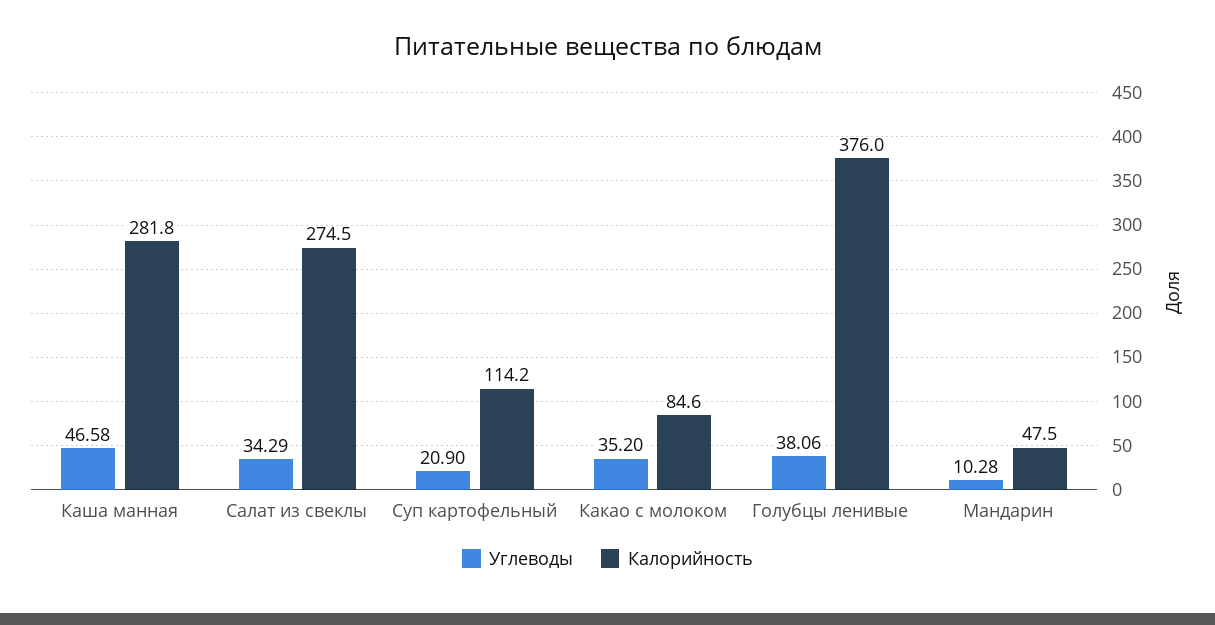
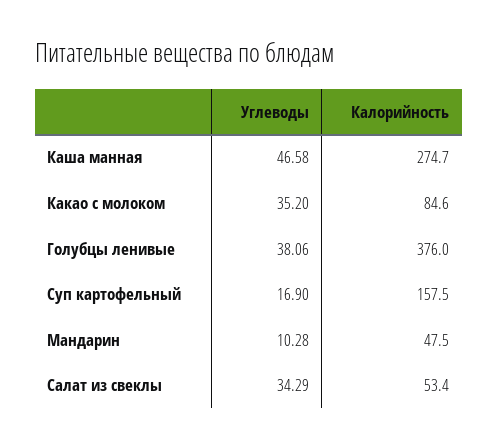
Калорийность, Каша манная: 281.8 -> 274.7
Калорийность, Салат из свеклы: 274.5 -> 53.4
Углеводы, Суп картофельный: 20.9 -> 16.9
Калорийность, Суп картофельный: 114.2 -> 157.5

